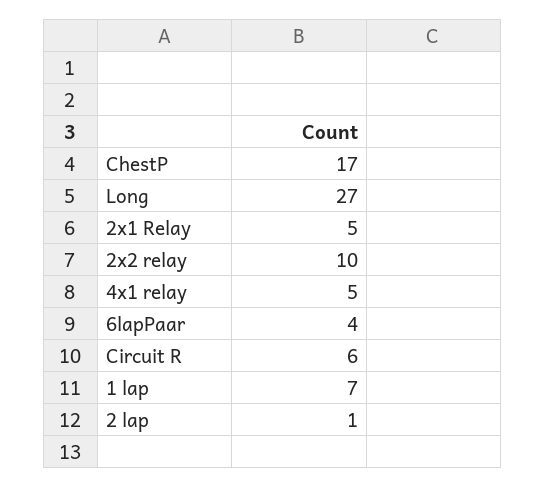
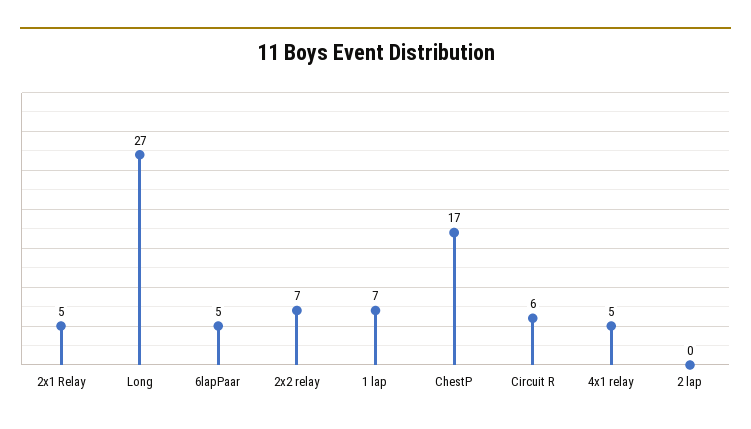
2x2 relay: 10 -> 7
6lapPaar: 4 -> 5
2 lap: 1 -> 0

